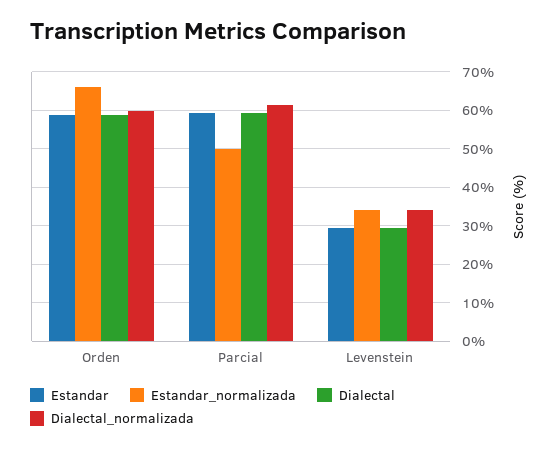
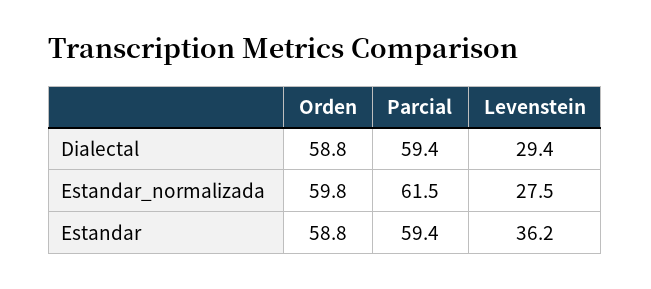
Estandar_normalizada, Orden: 66 -> 59.8
Dialectal_normalizada, Orden: 60 -> none
Estandar_normalizada, Parcial: 50 -> 61.5
Dialectal_normalizada, Parcial: 62 -> none
Estandar, Levenstein: 30 -> 36.2
Estandar_normalizada, Levenstein: 34 -> 27.5
Dialectal_normalizada, Levenstein: 34 -> none

